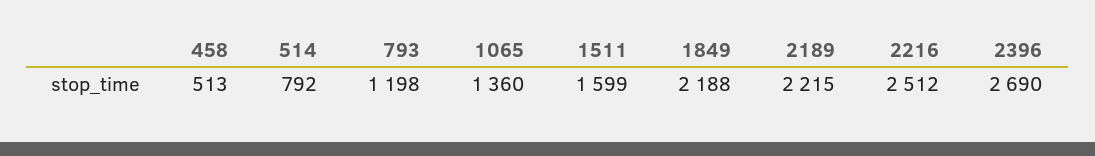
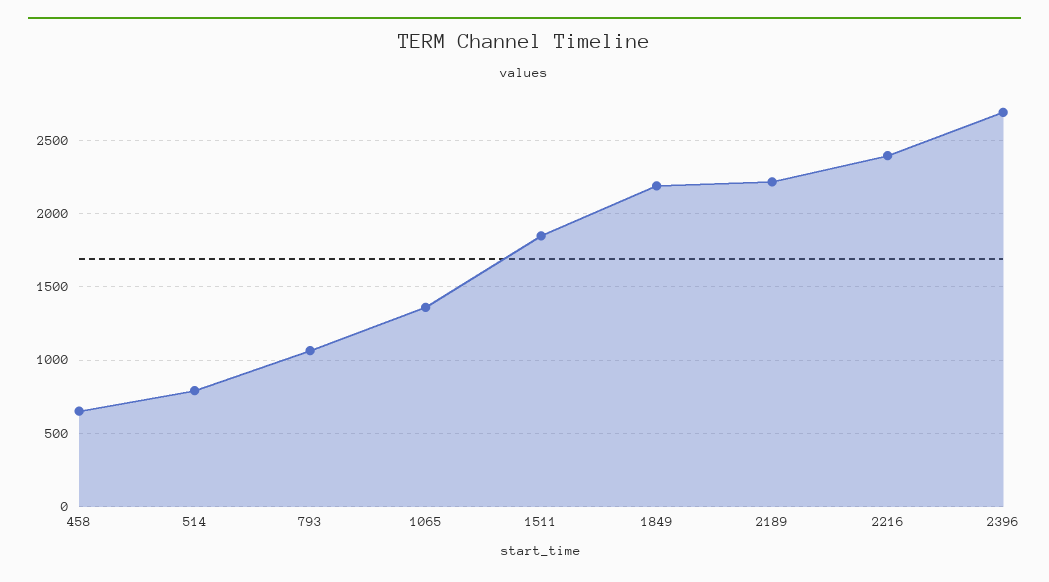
458: 513 -> 650
793: 1198 -> 1050
1511: 1599 -> 1850
2216: 2512 -> 2400

